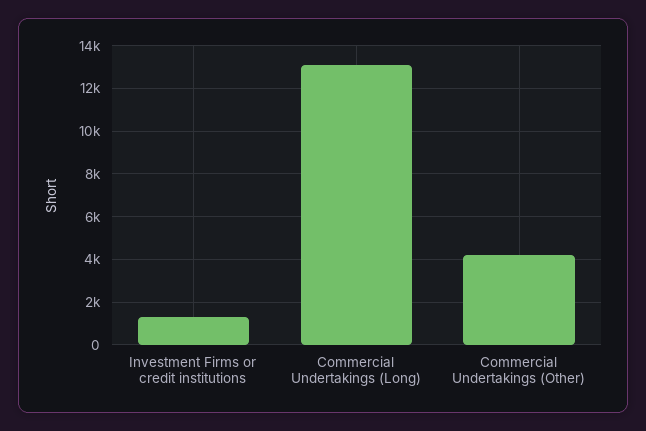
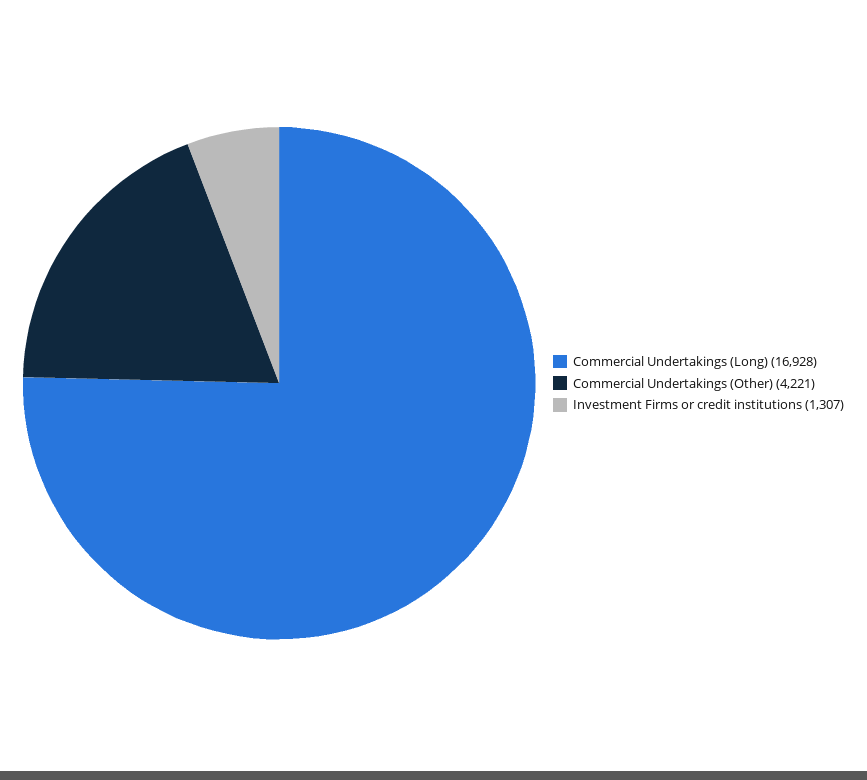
Commercial Undertakings (Long): 13000 -> 16928

